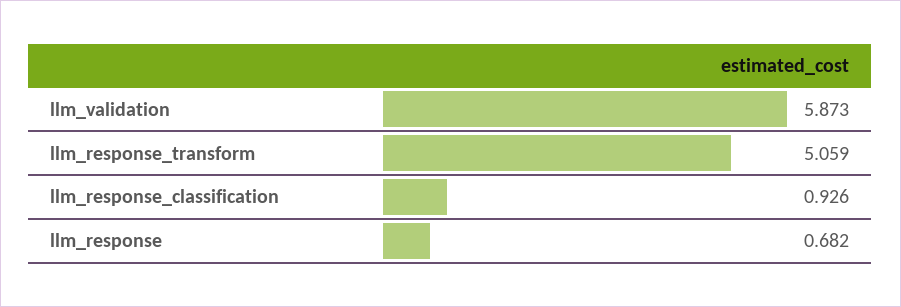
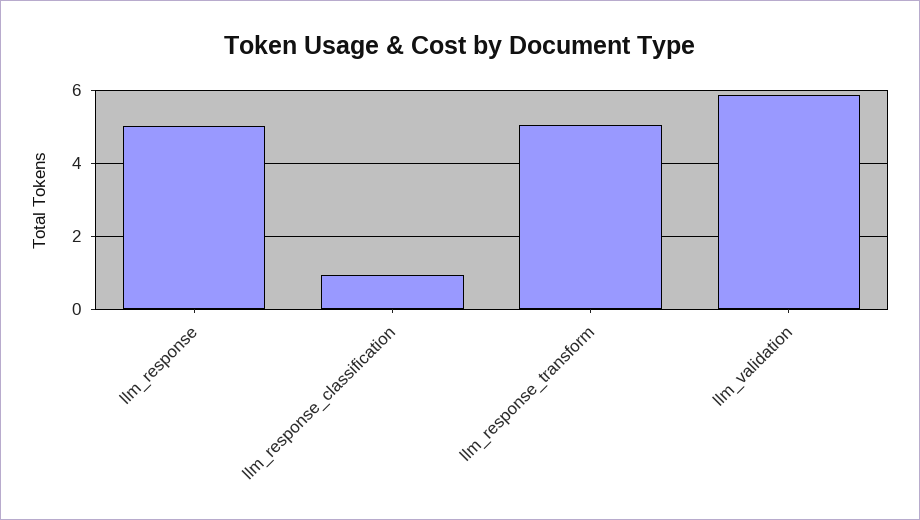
llm_response: 0.682 -> 5

